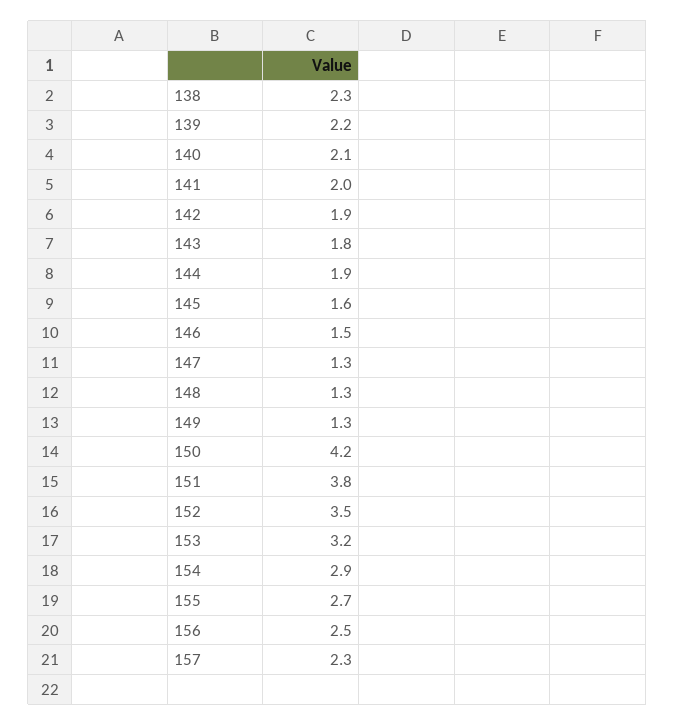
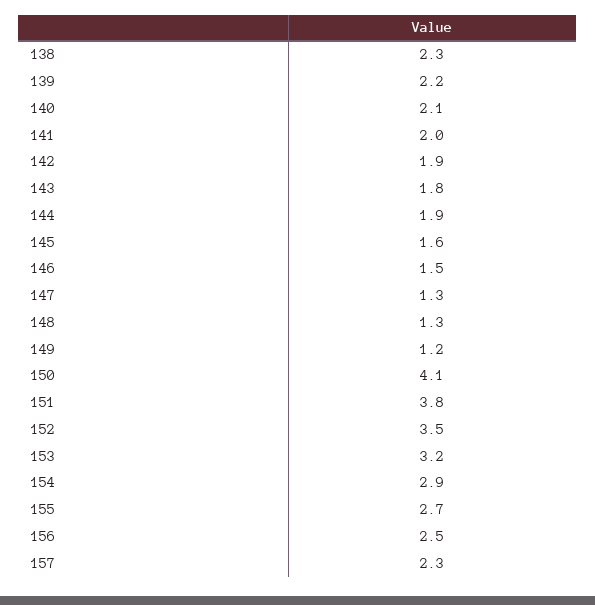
149: 1.3 -> 1.2
150: 4.2 -> 4.1

